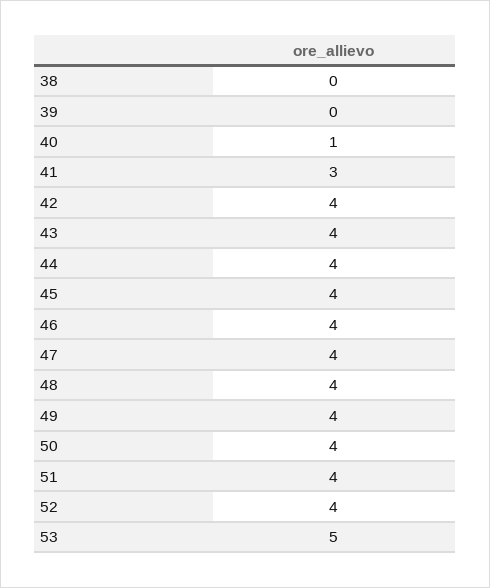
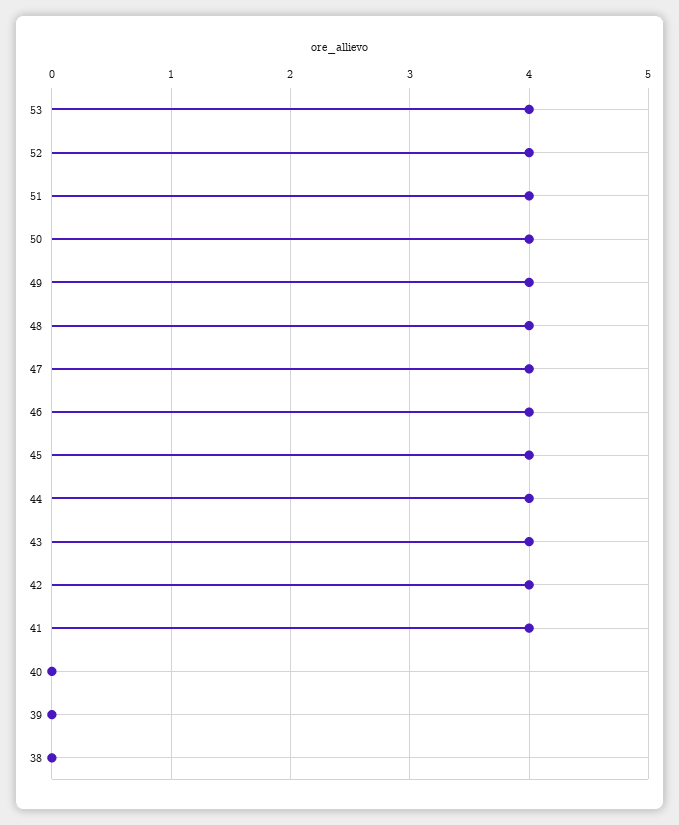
40: 1 -> 0
41: 3 -> 4
53: 5 -> 4

